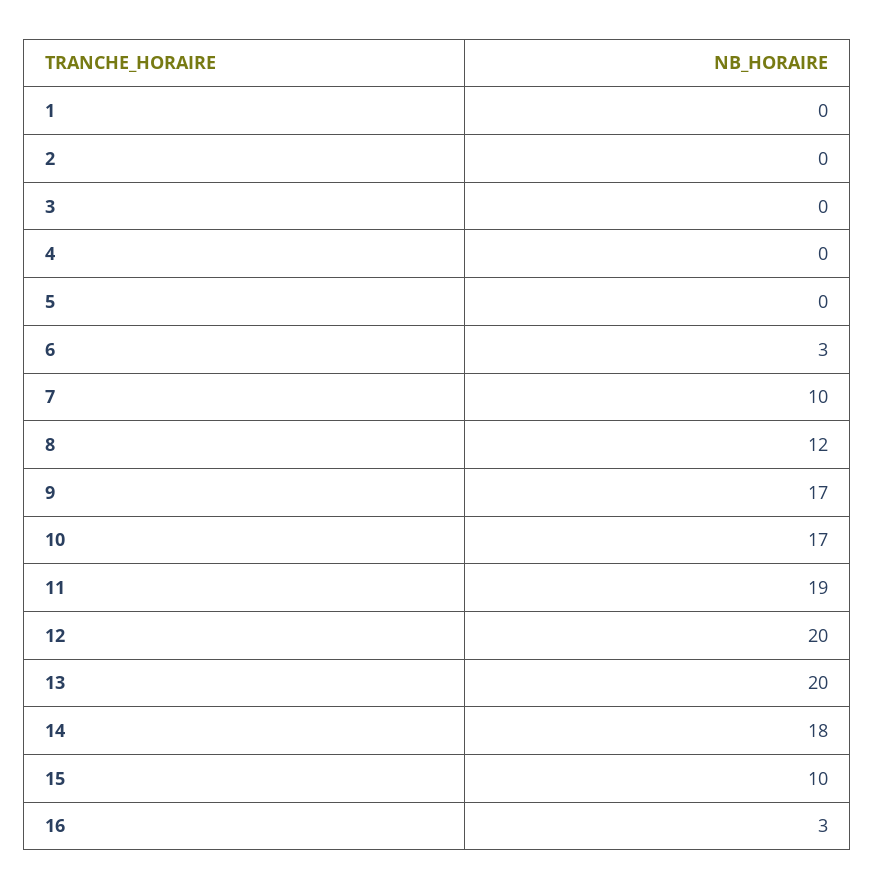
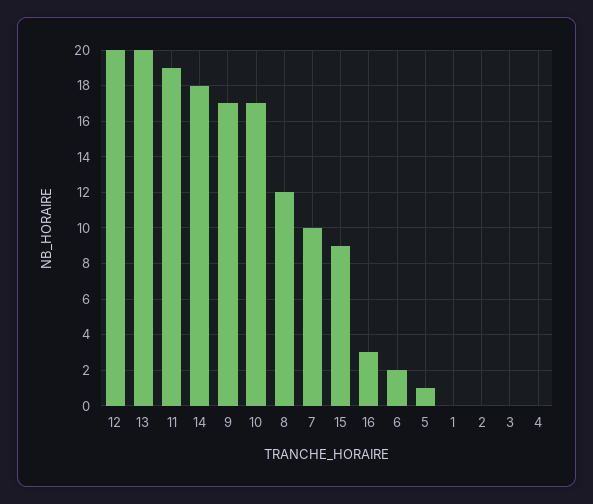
5: 0 -> 1
6: 3 -> 2
15: 10 -> 9

